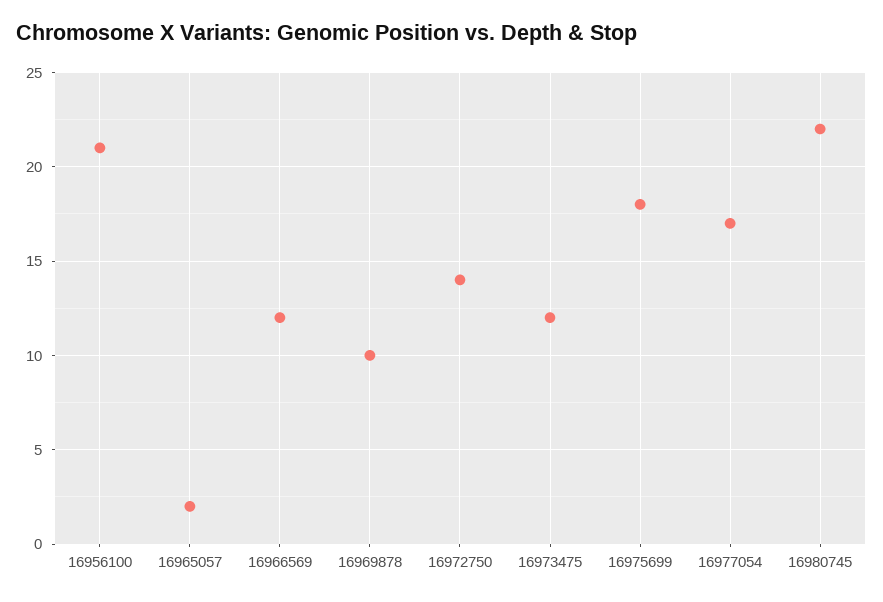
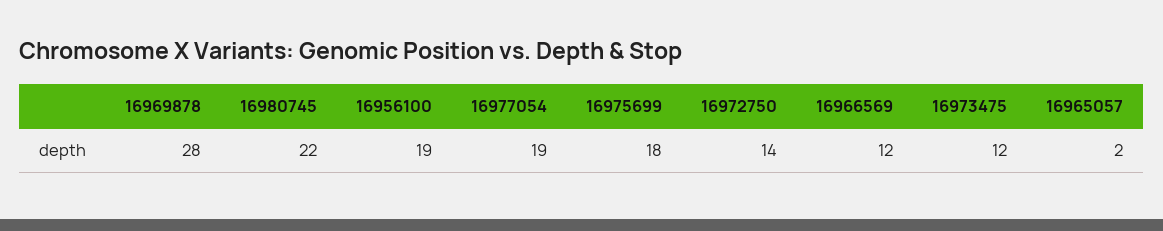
16956100: 21 -> 19
16969878: 10 -> 28
16977054: 17 -> 19

